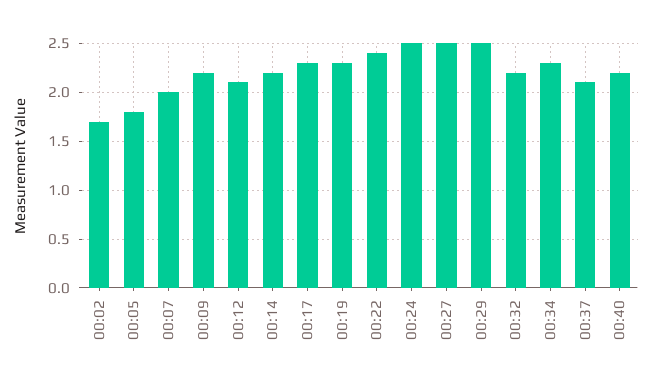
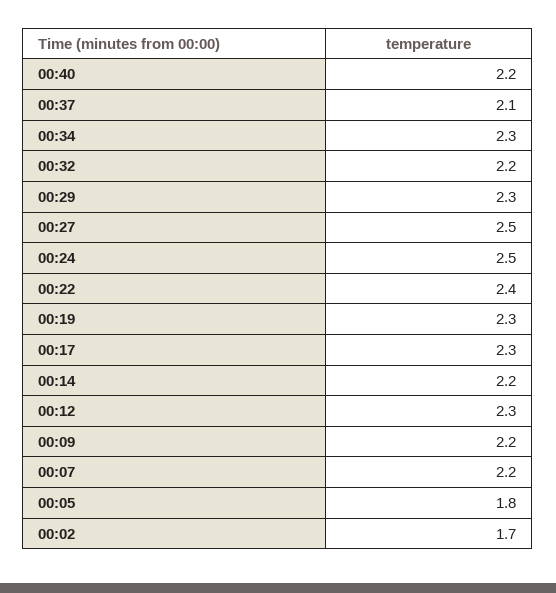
00:07: 2 -> 2.2
00:12: 2.1 -> 2.3
00:29: 2.5 -> 2.3

